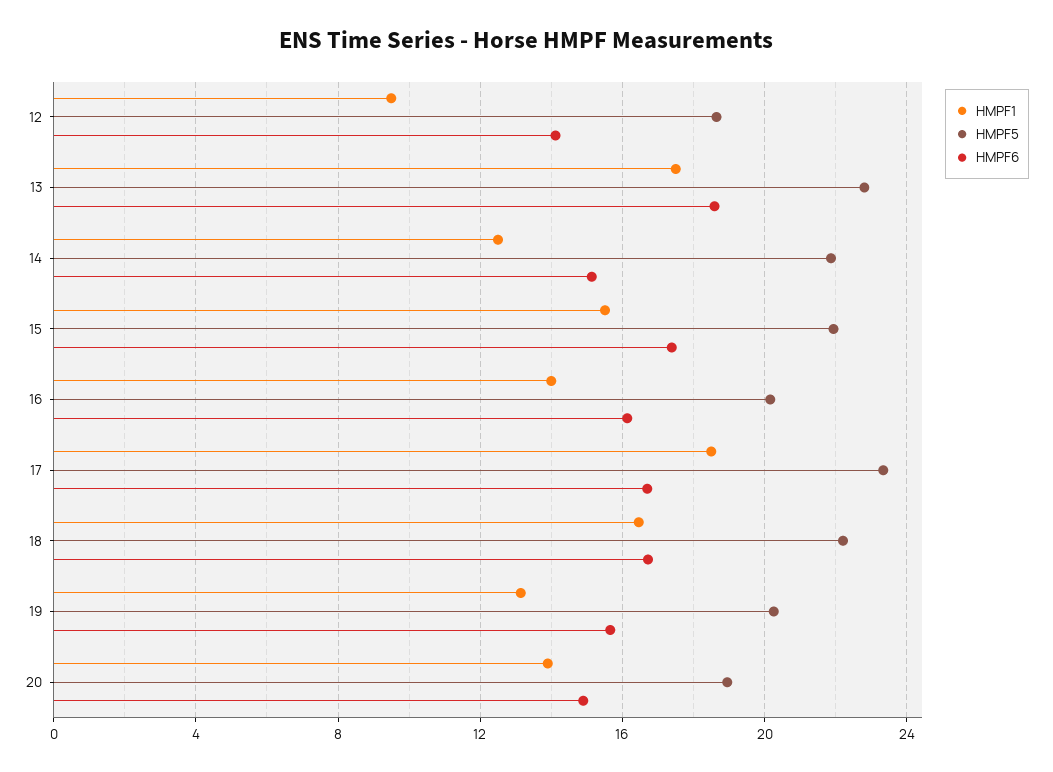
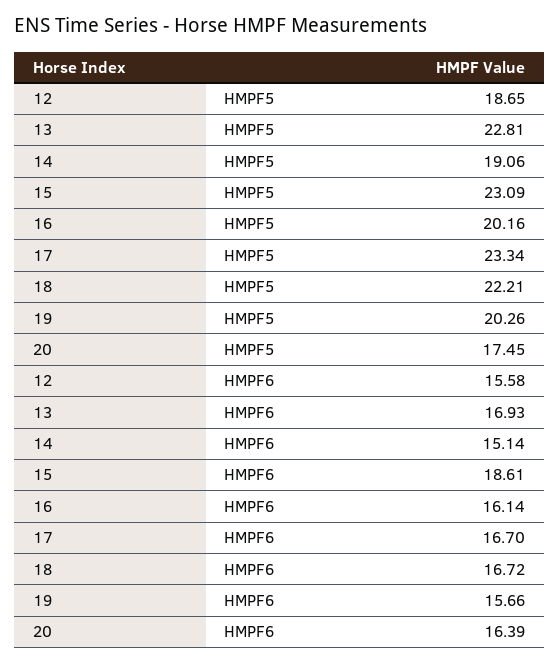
HMPF1, 12: 9.5 -> none
HMPF6, 12: 14 -> 15.58
HMPF1, 13: 17.5 -> none
HMPF6, 13: 18.5 -> 16.93
HMPF1, 14: 12.5 -> none
HMPF5, 14: 22 -> 19.06
HMPF1, 15: 15.5 -> none
HMPF5, 15: 22 -> 23.09
HMPF6, 15: 17.5 -> 18.61
HMPF1, 16: 14 -> none
HMPF1, 17: 18.5 -> none
HMPF1, 18: 16.5 -> none
HMPF1, 19: 13 -> none
HMPF1, 20: 14 -> none
HMPF5, 20: 19 -> 17.45
HMPF6, 20: 15 -> 16.39

